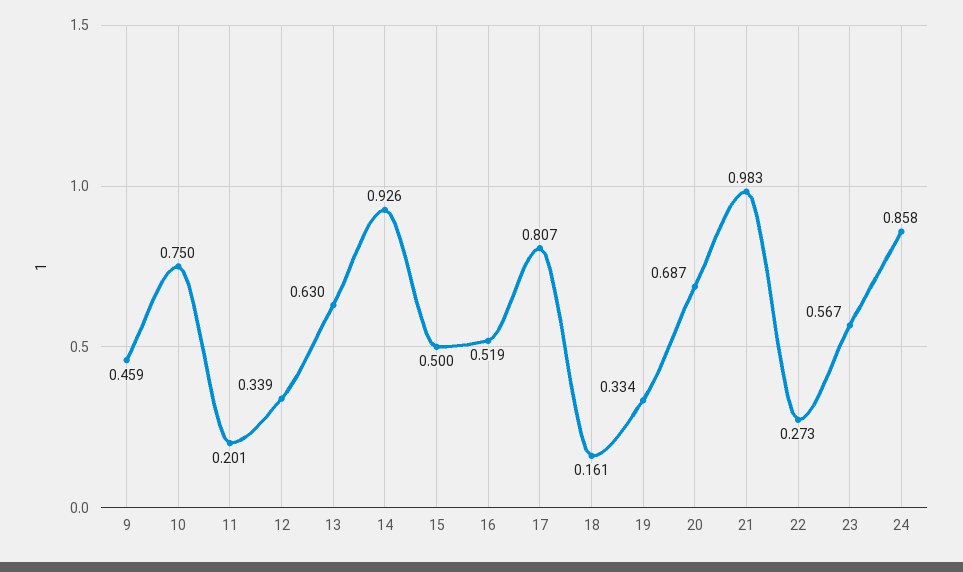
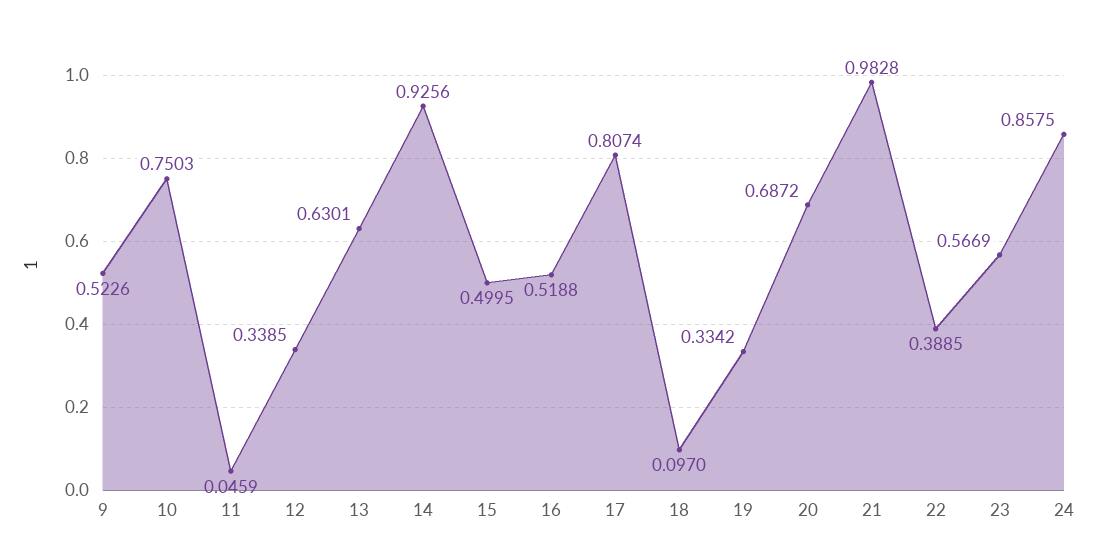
9: 0.459 -> 0.5226
11: 0.201 -> 0.0459
18: 0.161 -> 0.097
22: 0.273 -> 0.3885

